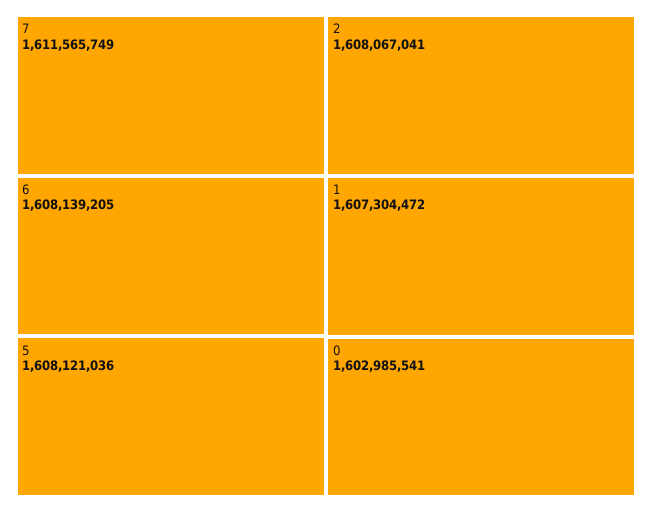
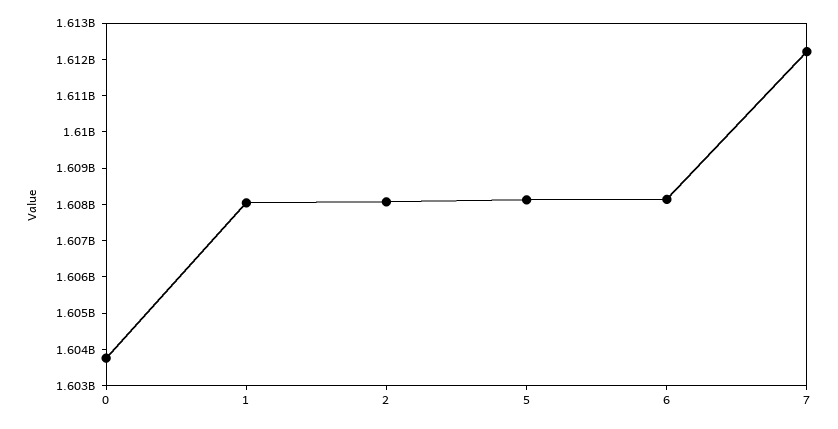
7: 1611565749 -> 1612250000
1: 1607304472 -> 1608000000
0: 1602985541 -> 1603750000

